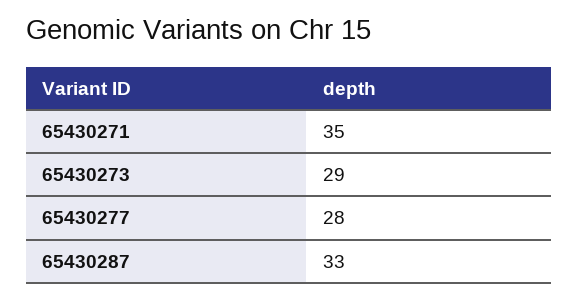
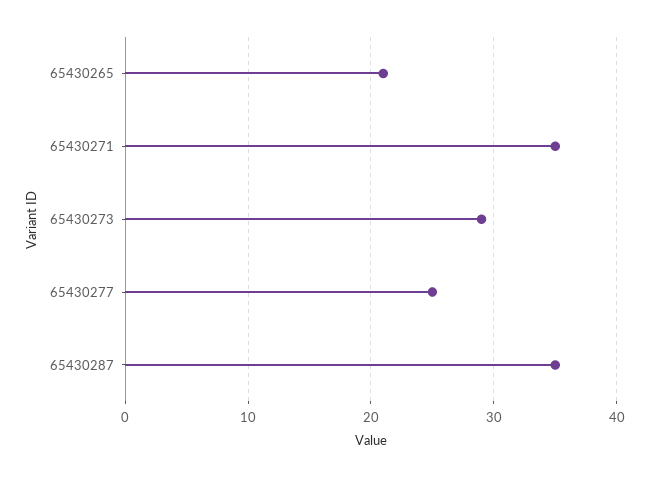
65430277: 28 -> 25
65430287: 33 -> 35
65430265: none -> 21

